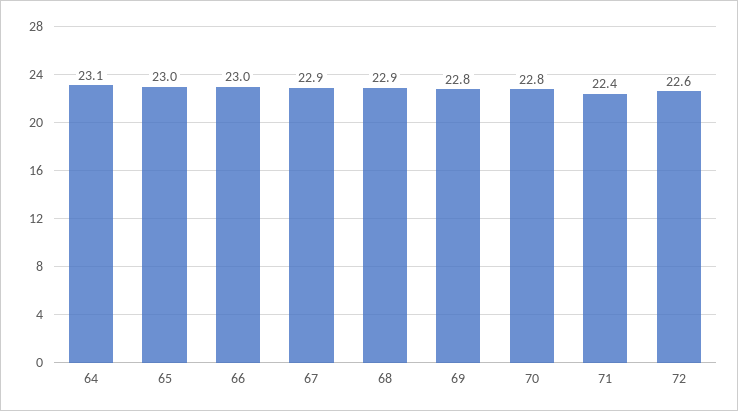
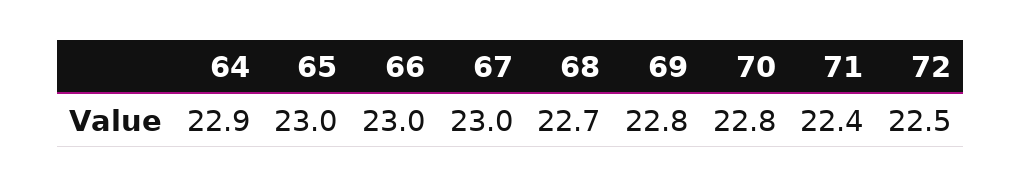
64: 23.1 -> 22.9
67: 22.9 -> 23
68: 22.9 -> 22.7
72: 22.6 -> 22.5

